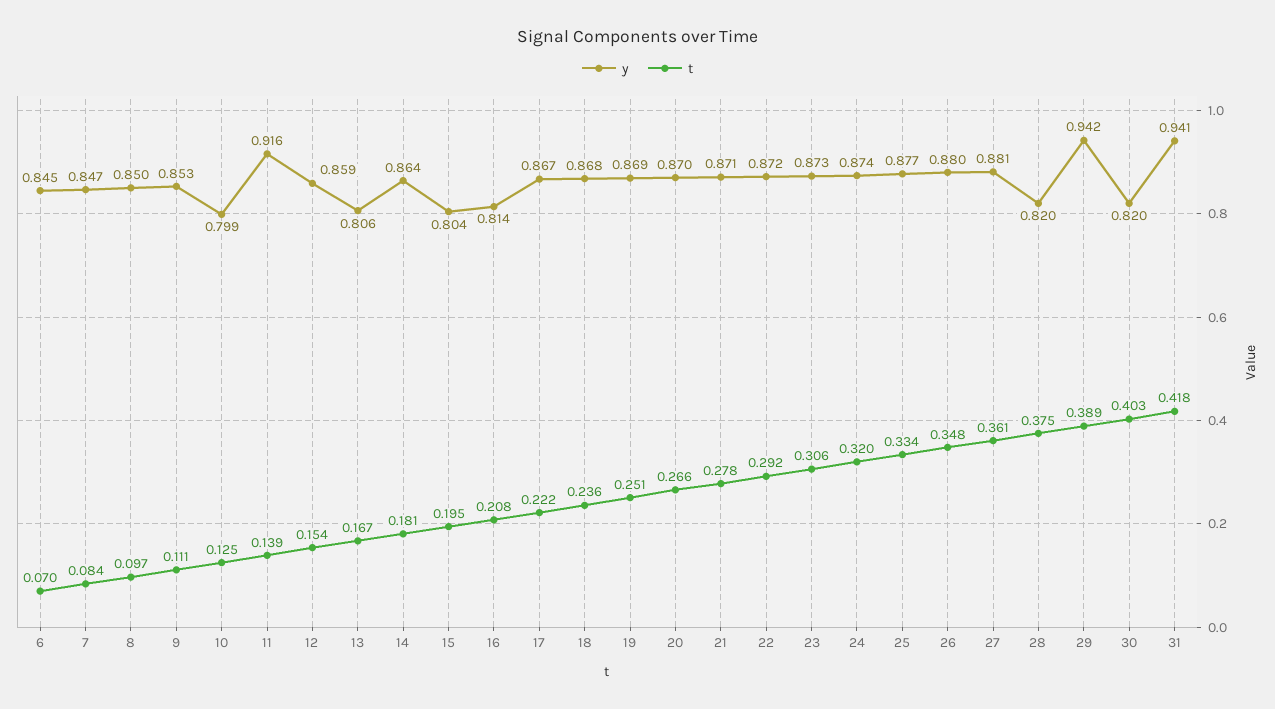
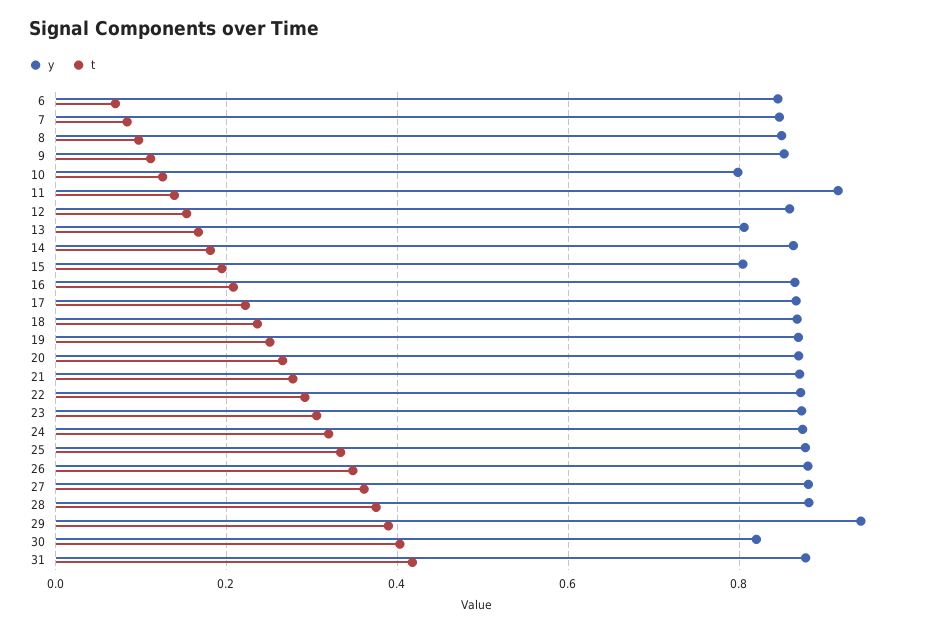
y, 16: 0.814 -> 0.86
y, 28: 0.82 -> 0.88
y, 31: 0.941 -> 0.88

